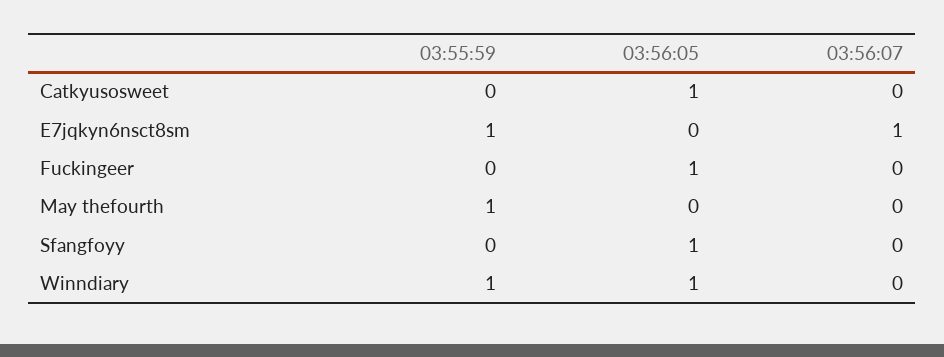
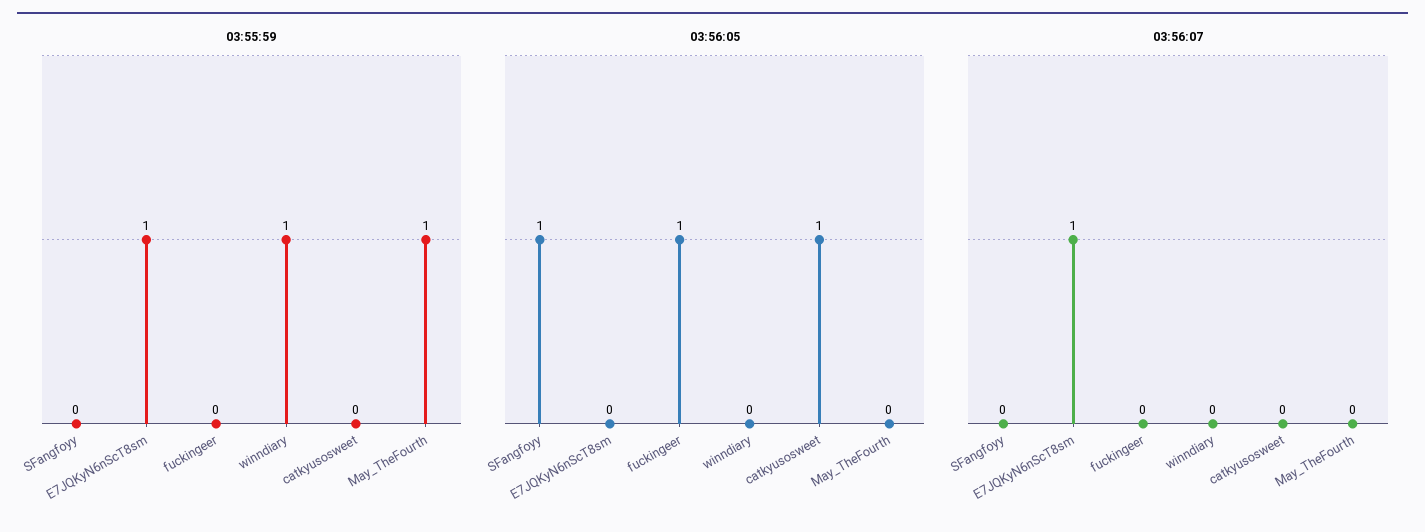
03:56:05, Winndiary: 1 -> 0

